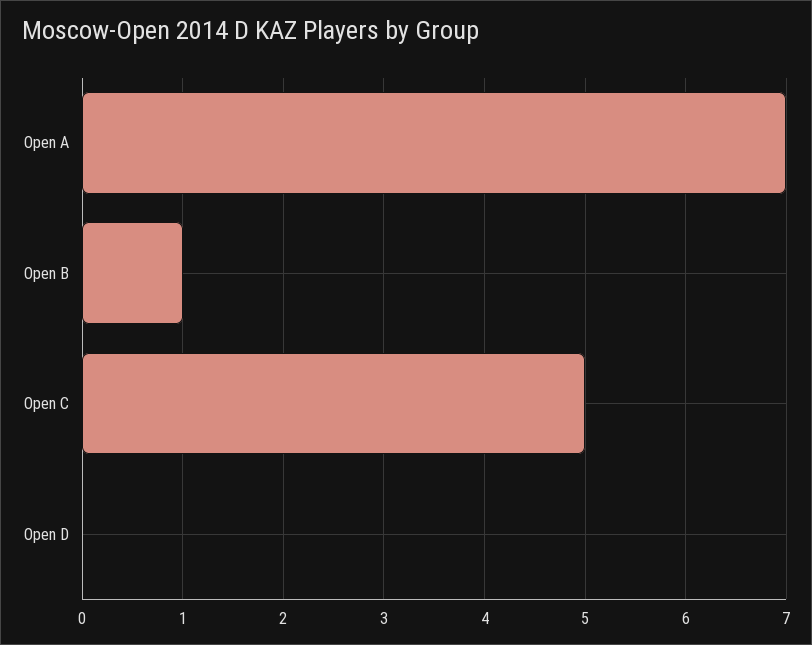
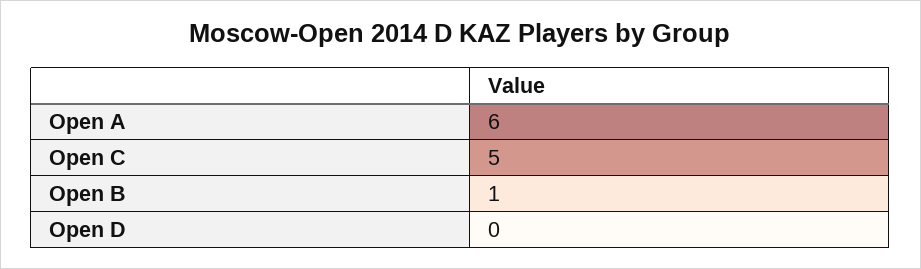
Open A: 7 -> 6

